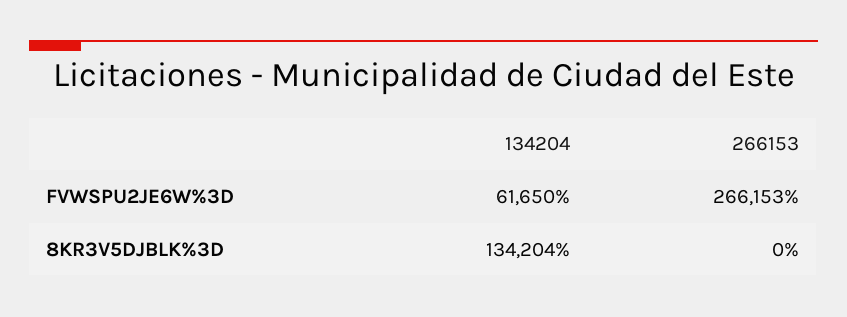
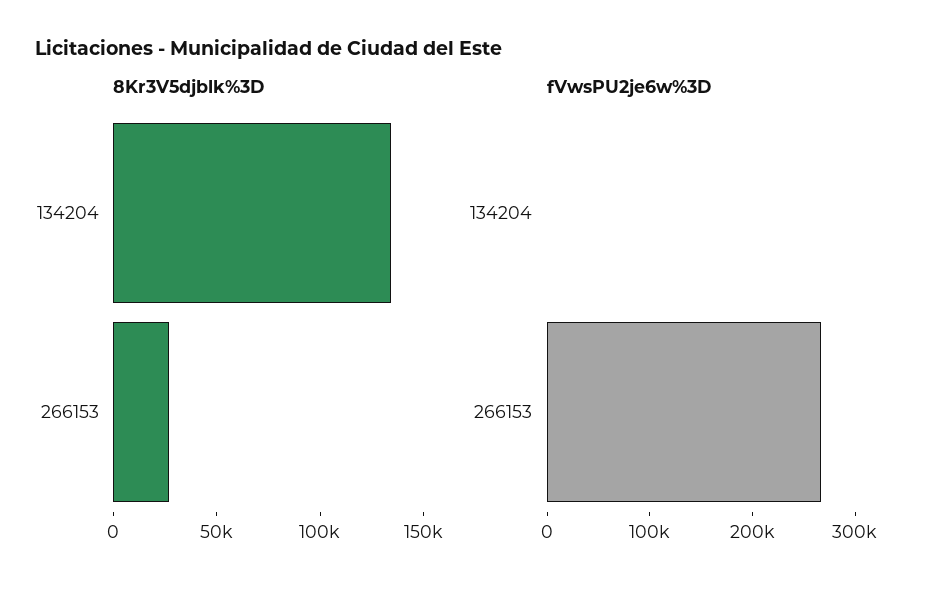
FVWSPU2JE6W%3D, 134204: 61650 -> 0
8KR3V5DJBLK%3D, 266153: 0 -> 30000

